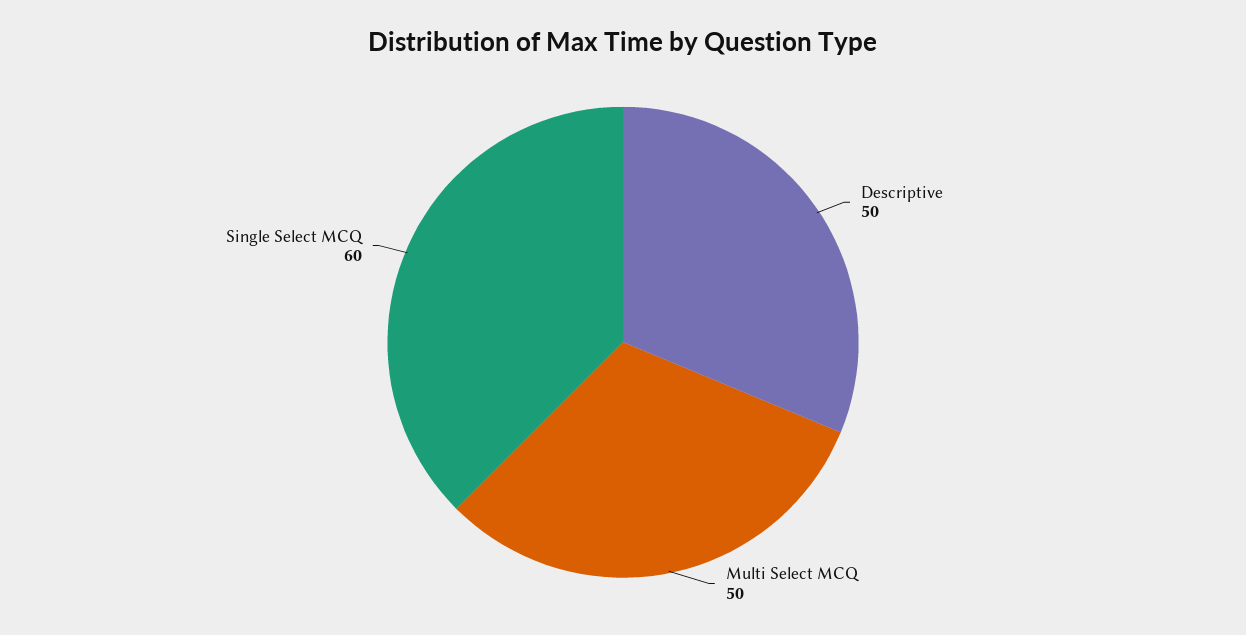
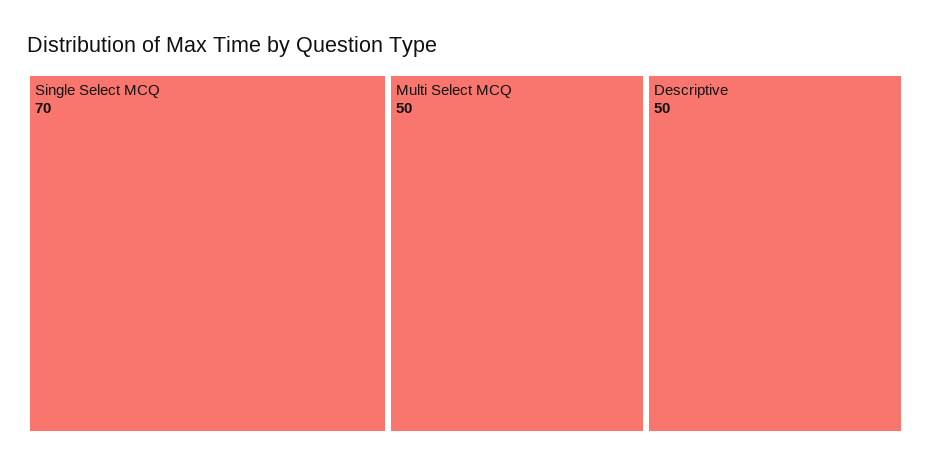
Single Select MCQ: 60 -> 70

